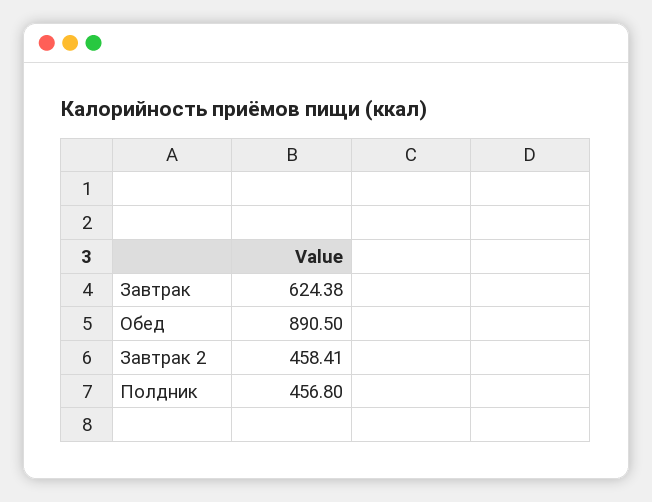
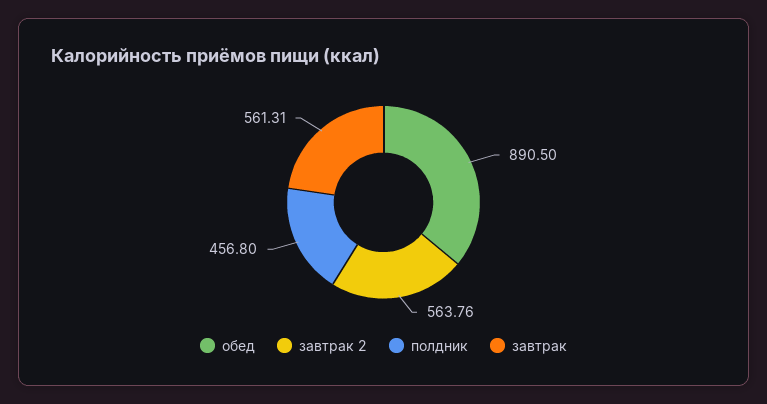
Завтрак: 624.38 -> 561.31
Завтрак 2: 458.41 -> 563.76

